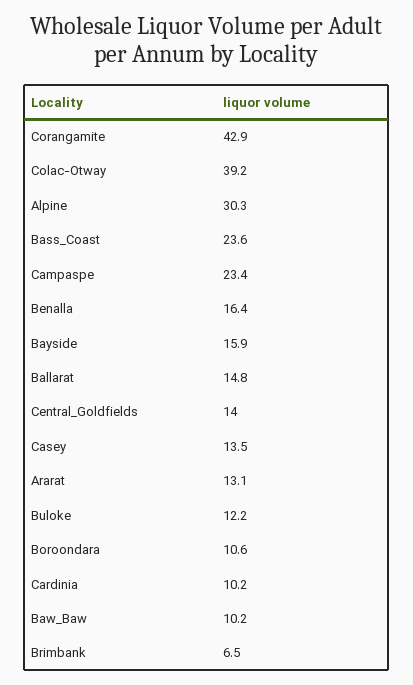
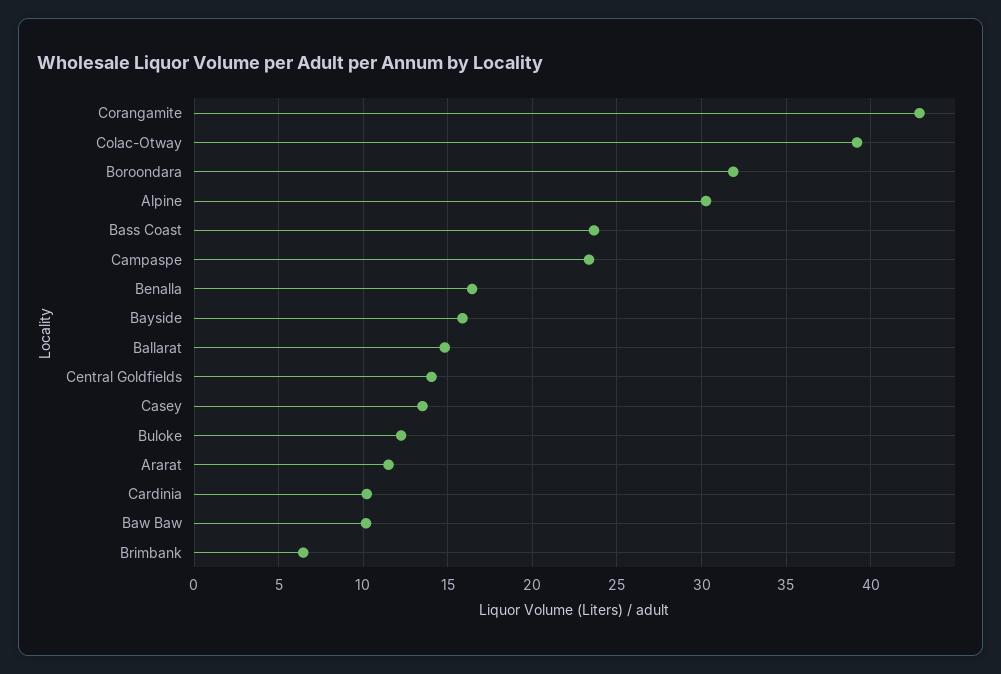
Ararat: 13.1 -> 11.5
Boroondara: 10.6 -> 32

